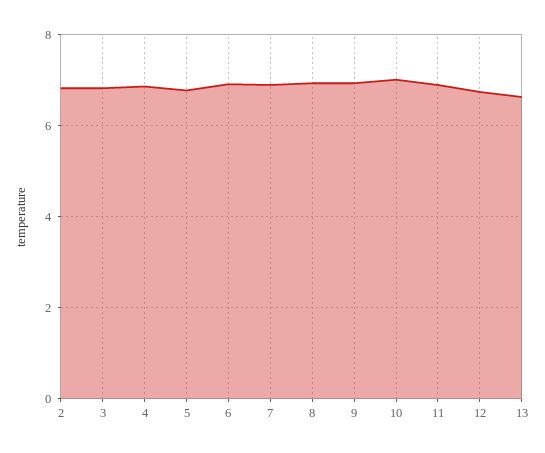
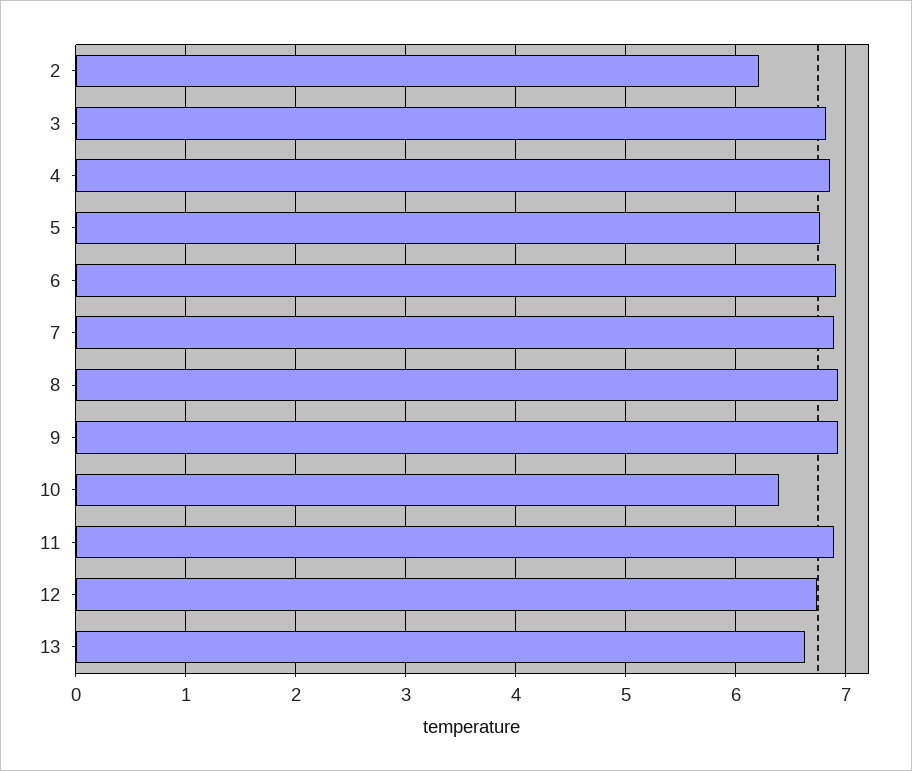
2: 6.8 -> 6.2
10: 7 -> 6.4

